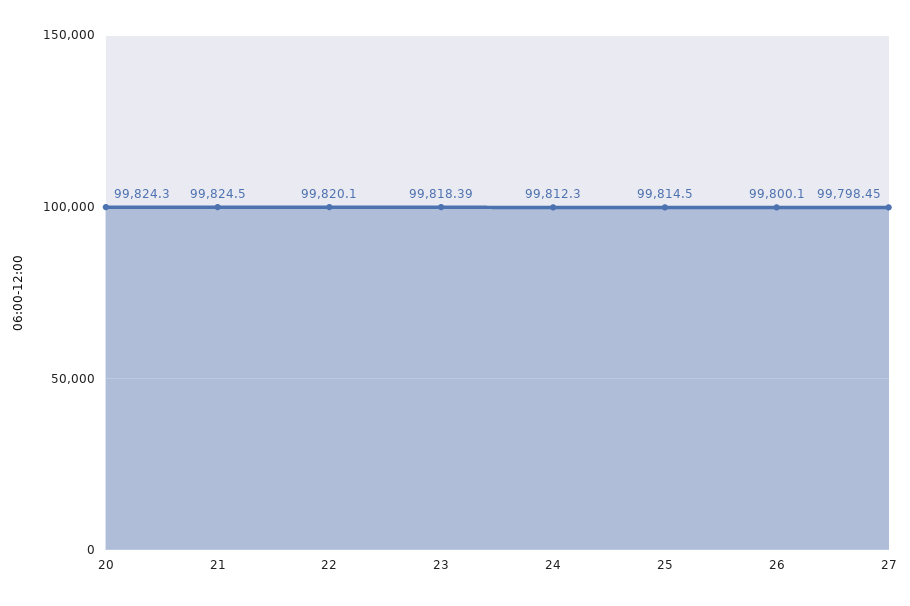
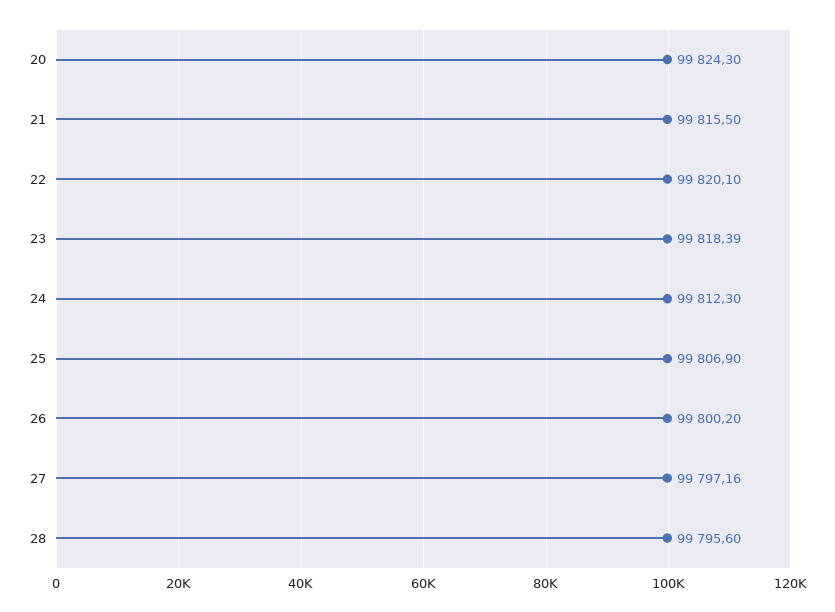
21: 99824.5 -> 99815.5
25: 99814.5 -> 99806.9
26: 99800.1 -> 99800.2
27: 99798.45 -> 99797.16
28: none -> 99795.6

